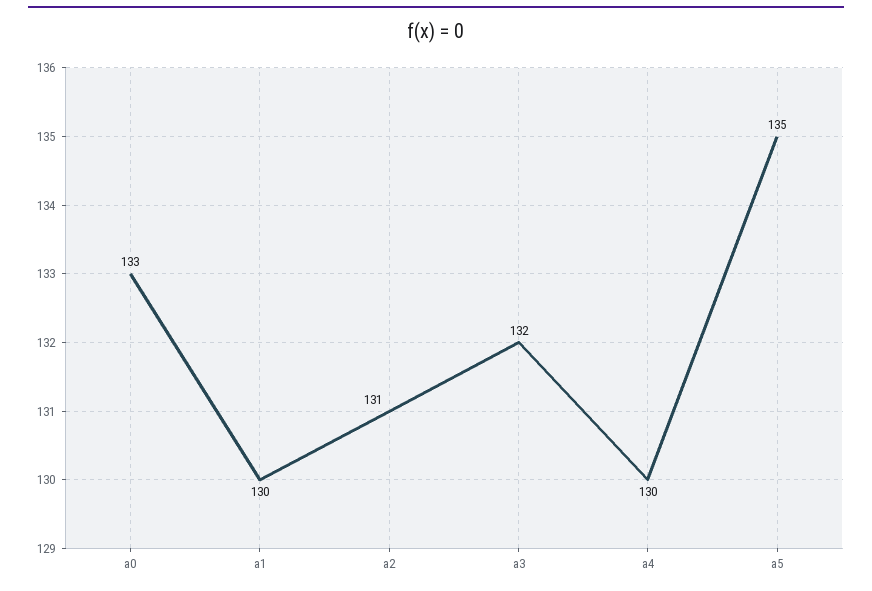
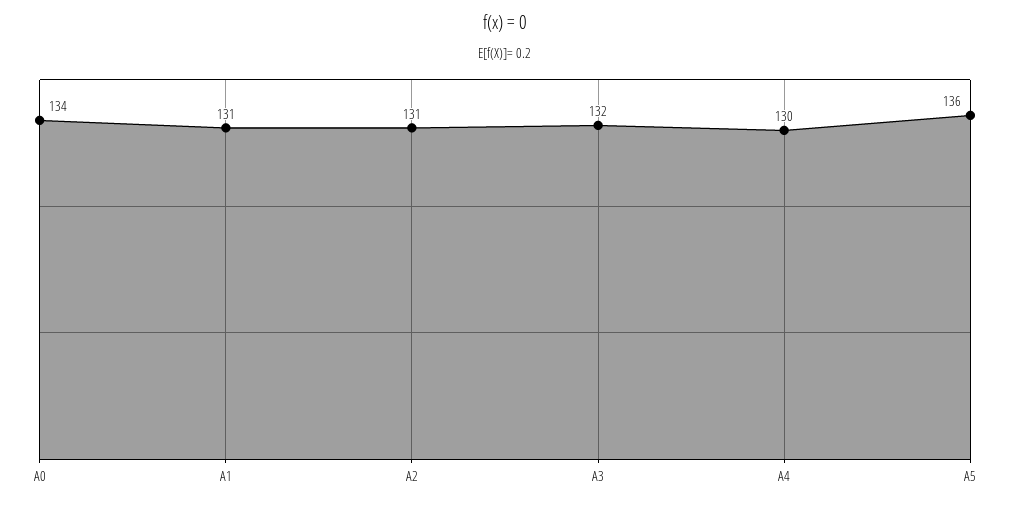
a0: 133 -> 134
a1: 130 -> 131
a5: 135 -> 136

